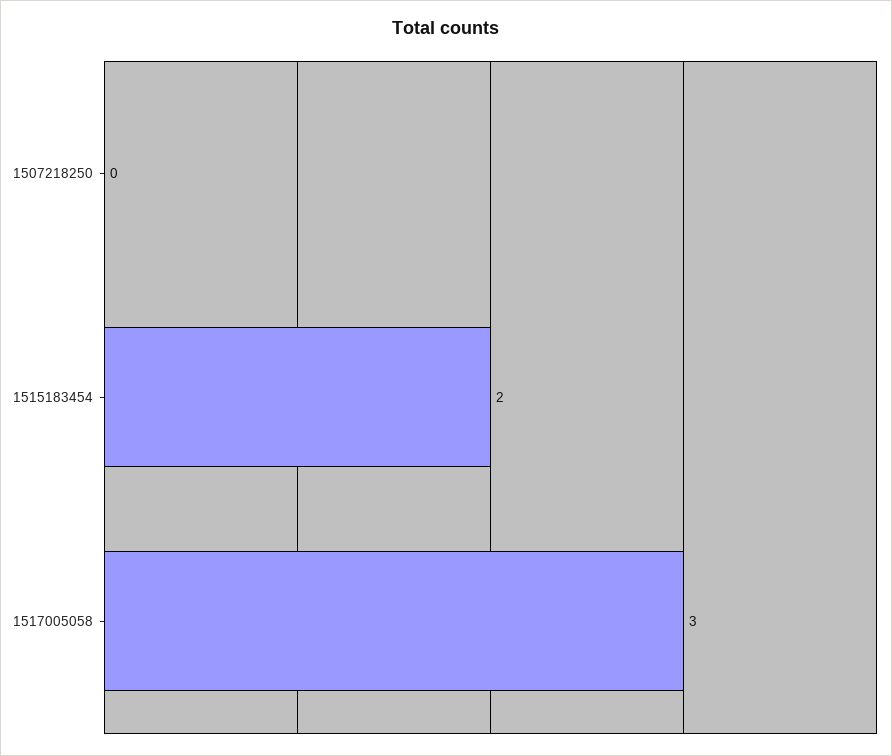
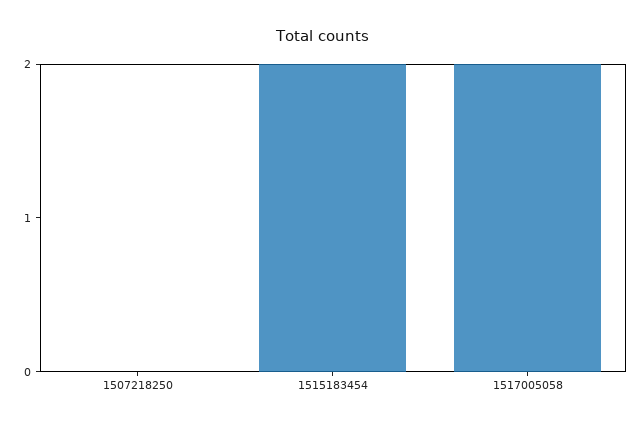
1517005058: 3 -> 2

